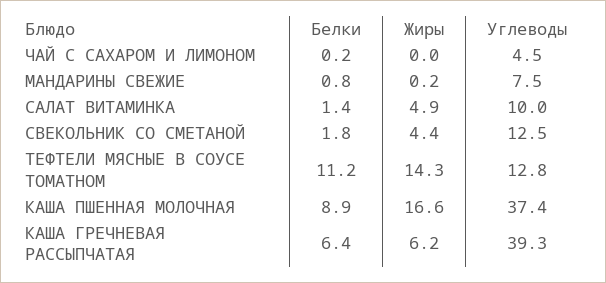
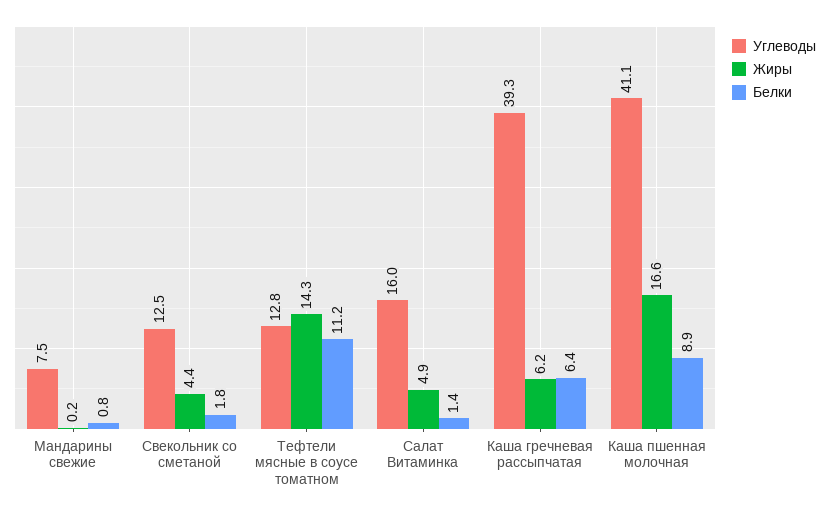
Белки, ЧАЙ С САХАРОМ И ЛИМОНОМ: 0.2 -> none
Жиры, ЧАЙ С САХАРОМ И ЛИМОНОМ: 0 -> none
Углеводы, ЧАЙ С САХАРОМ И ЛИМОНОМ: 4.5 -> none
Углеводы, САЛАТ ВИТАМИНКА: 10 -> 16
Углеводы, КАША ПШЕННАЯ МОЛОЧНАЯ: 37.4 -> 41.1

